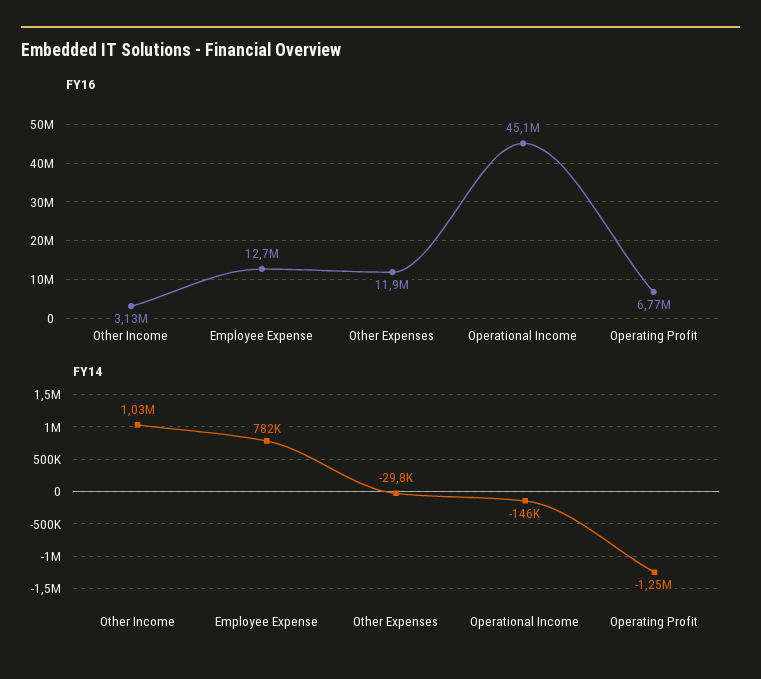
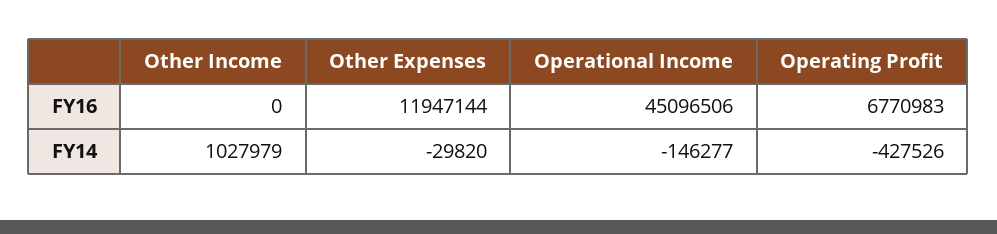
FY16, Other Income: 3130000 -> 0
FY16, Employee Expense: 12700000 -> none
FY14, Employee Expense: 782000 -> none
FY14, Operating Profit: -1250000 -> -427526

